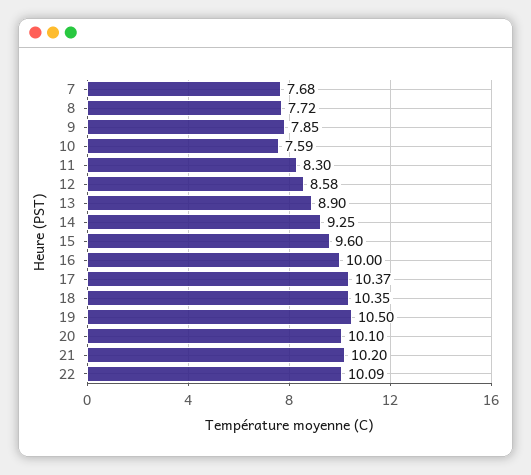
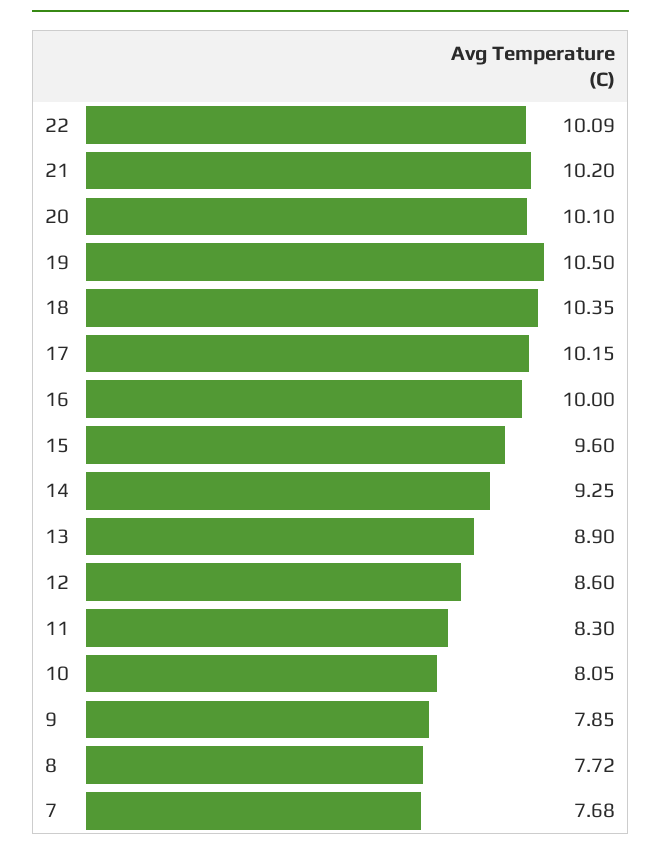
10: 7.59 -> 8.05
12: 8.58 -> 8.6
17: 10.37 -> 10.15

